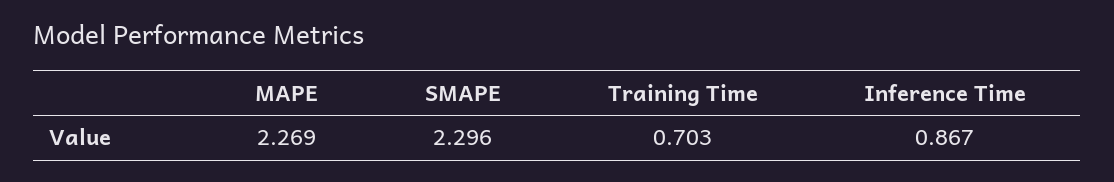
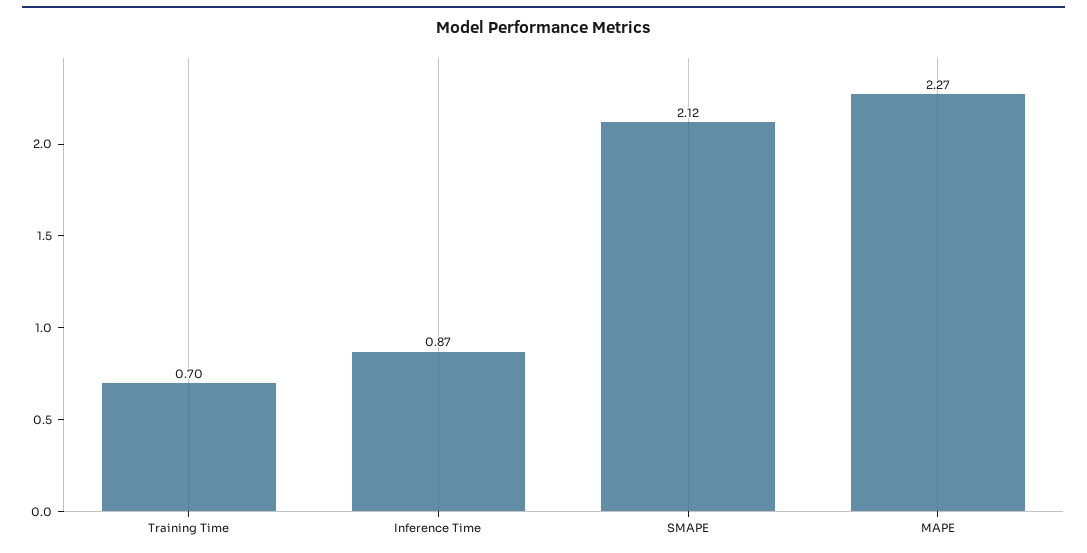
SMAPE: 2.296 -> 2.12

